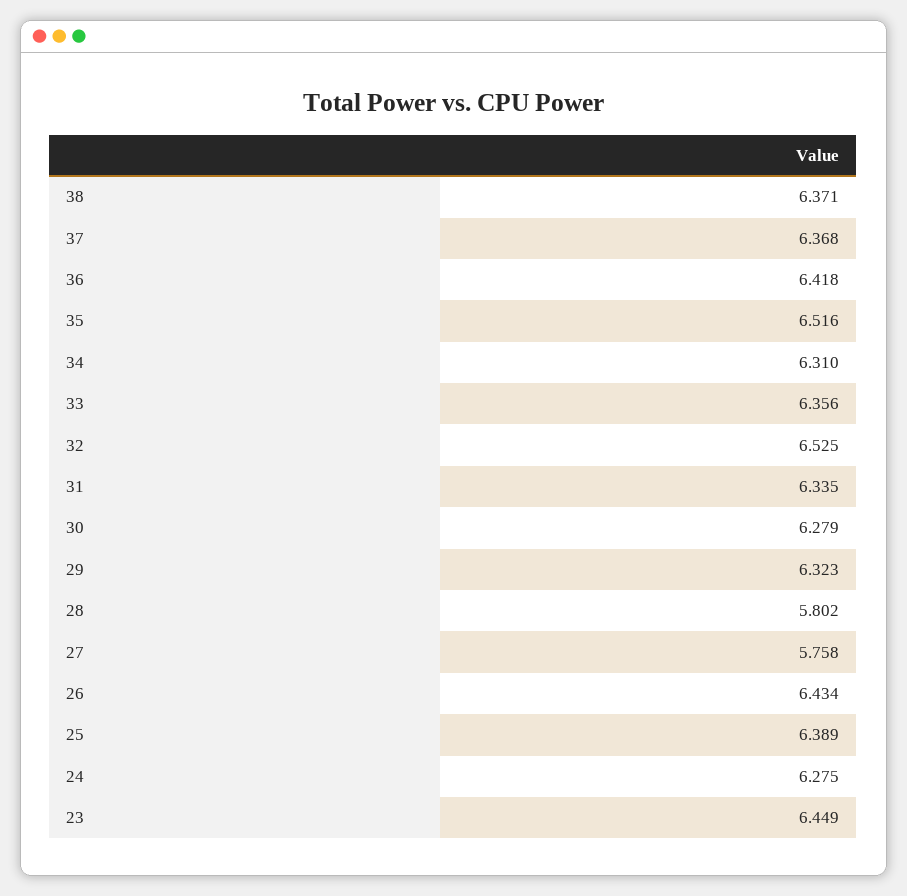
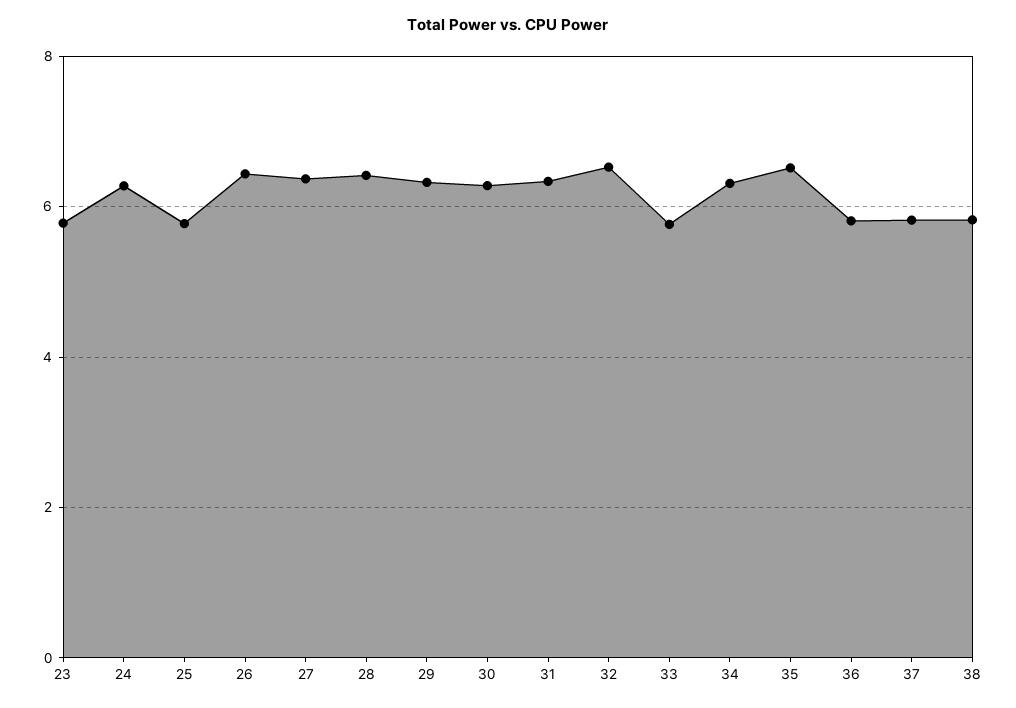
38: 6.371 -> 5.8
37: 6.368 -> 5.8
36: 6.418 -> 5.8
33: 6.356 -> 5.8
28: 5.802 -> 6.4
27: 5.758 -> 6.4
25: 6.389 -> 5.8
23: 6.449 -> 5.8

